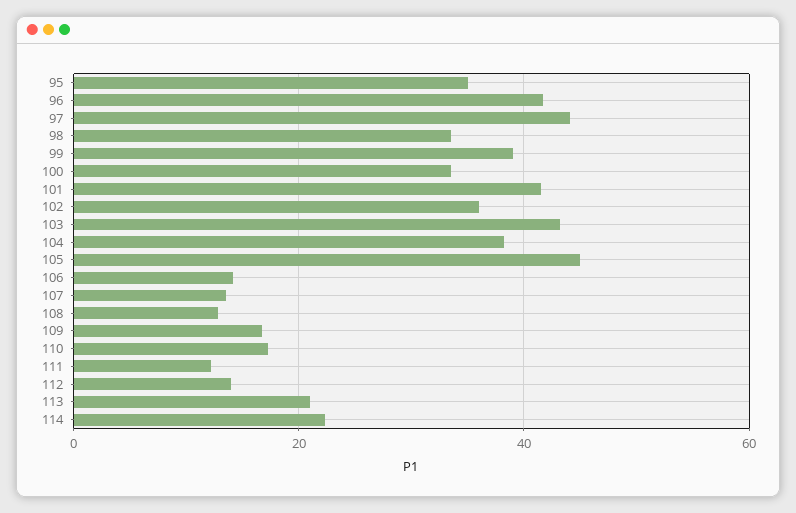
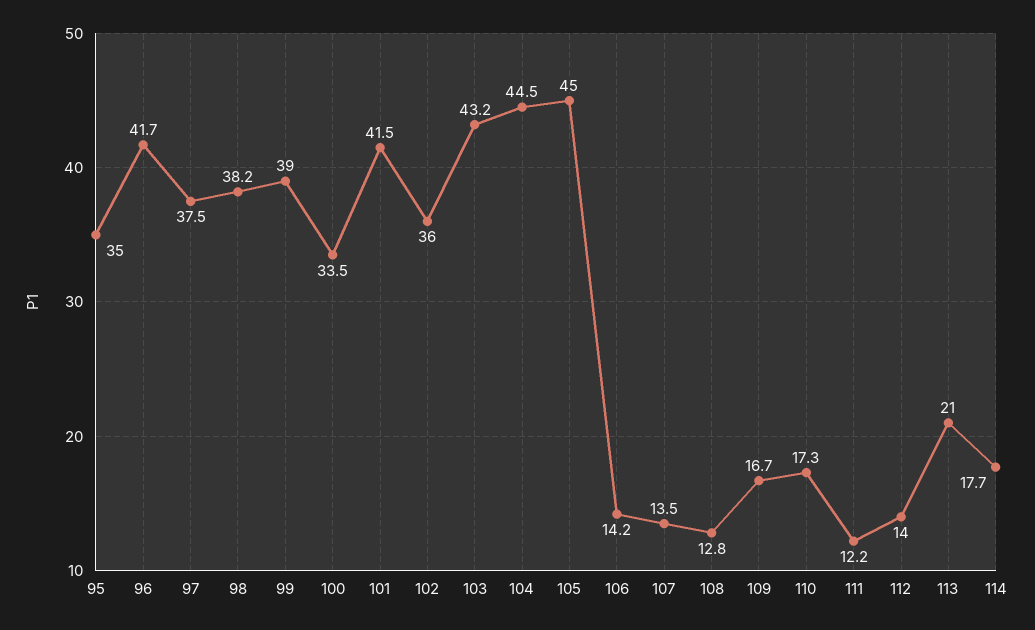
97: 44 -> 37.5
98: 34 -> 38.2
104: 38 -> 44.5
114: 22 -> 17.7

